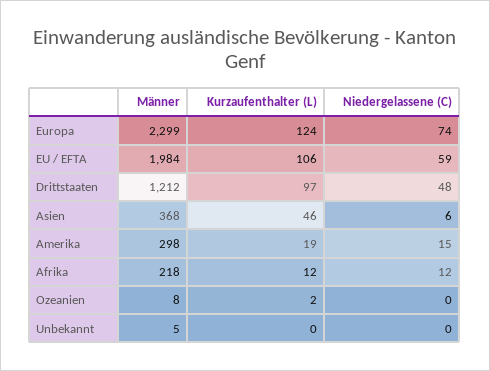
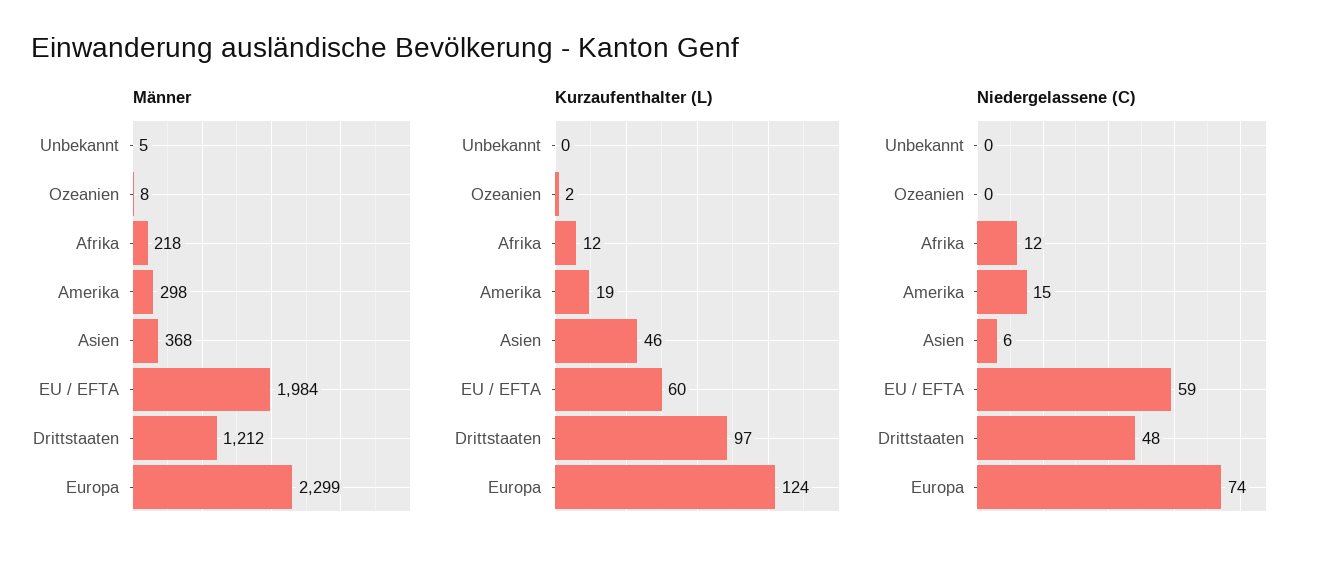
Kurzaufenthalter (L), EU / EFTA: 106 -> 60

